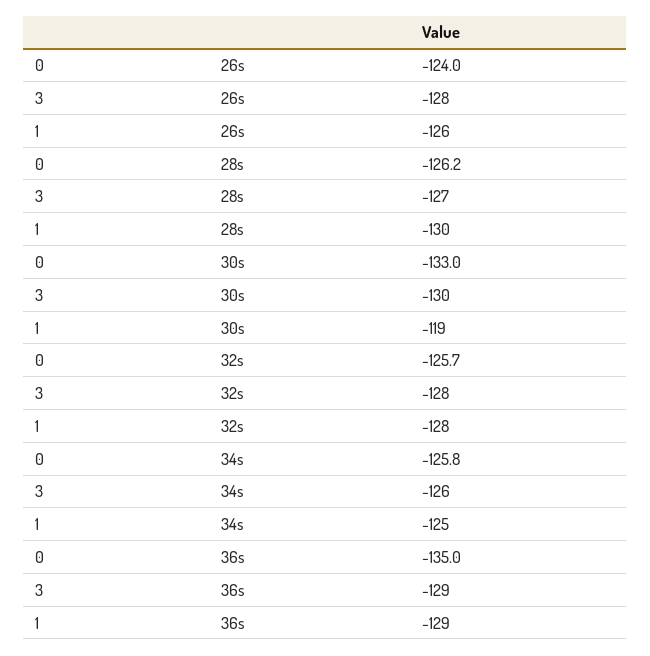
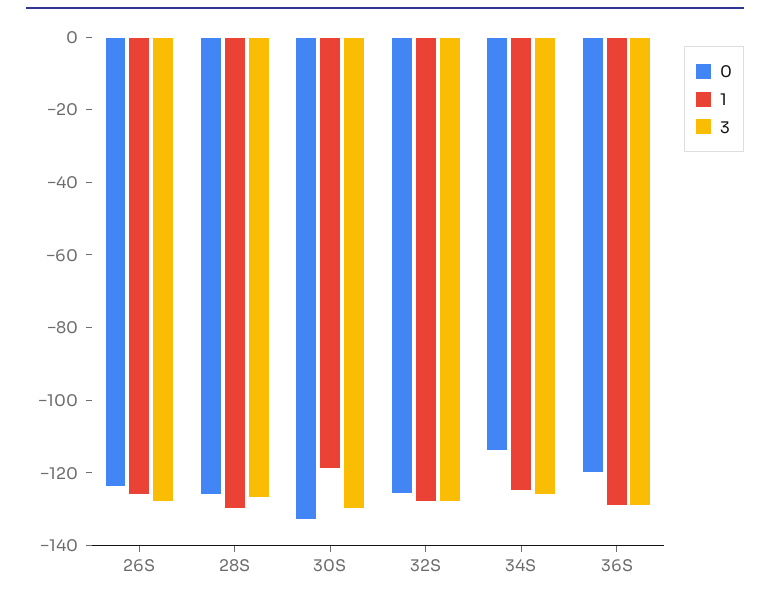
0, 34s: -125.8 -> -115
0, 36s: -135 -> -120

